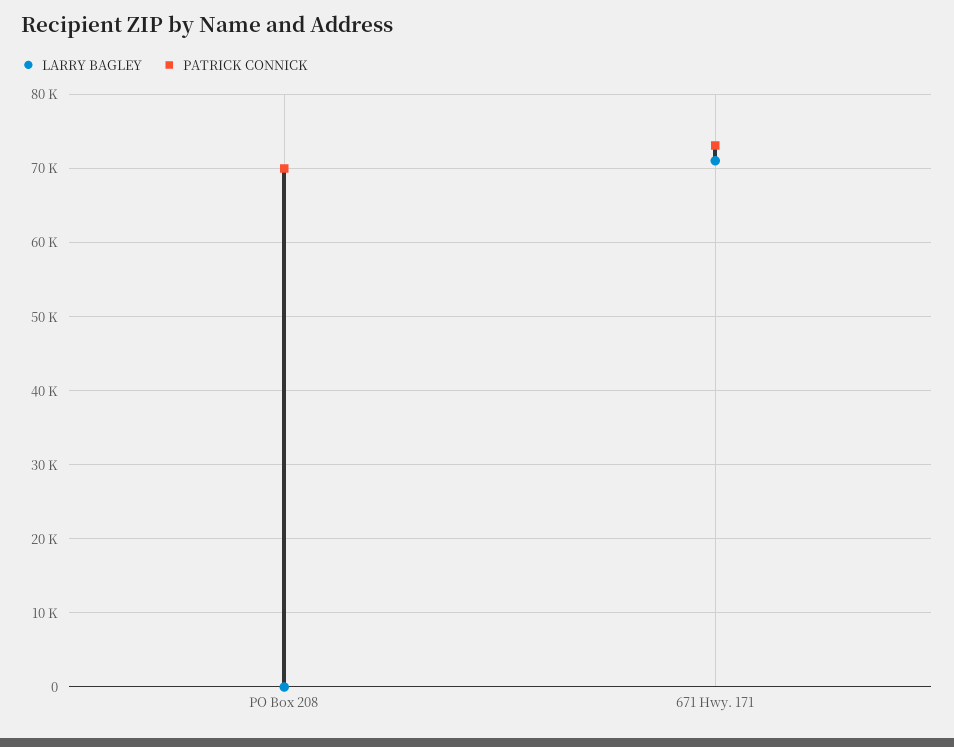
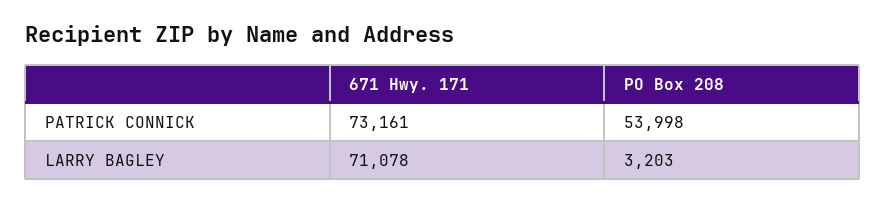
LARRY BAGLEY, PO Box 208: 0 -> 3203
PATRICK CONNICK, PO Box 208: 70000 -> 53998

